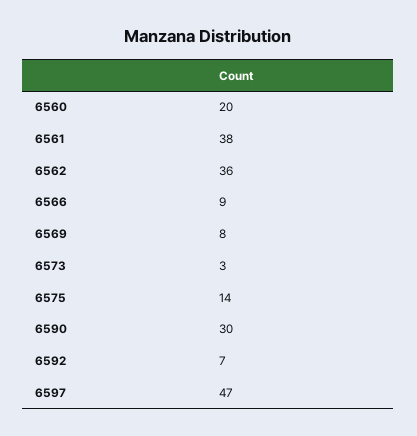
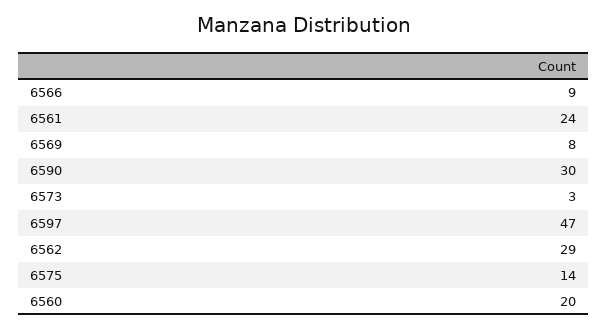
6561: 38 -> 24
6562: 36 -> 29
6592: 7 -> none

